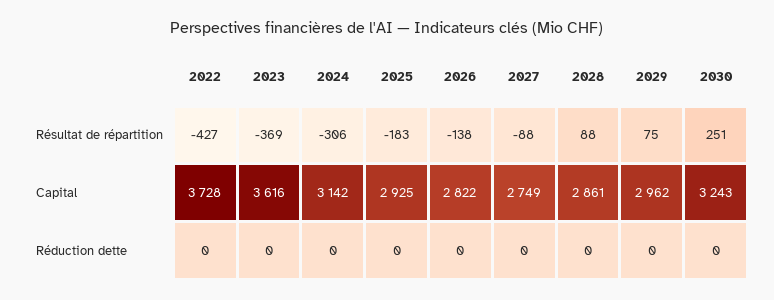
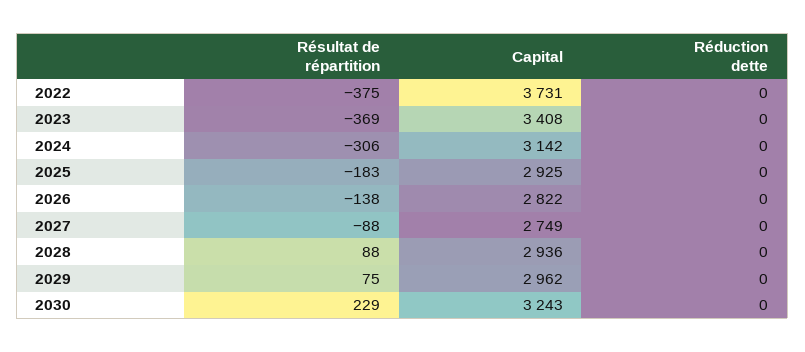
2022, Résultat de répartition: -427 -> -375
2030, Résultat de répartition: 251 -> 229
2022, Capital: 3728 -> 3731
2023, Capital: 3616 -> 3408
2028, Capital: 2861 -> 2936

